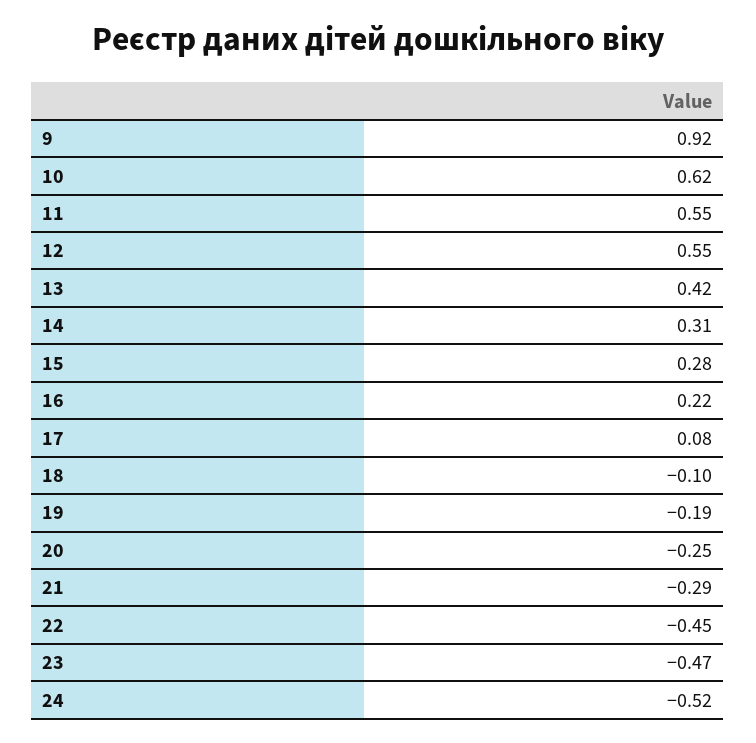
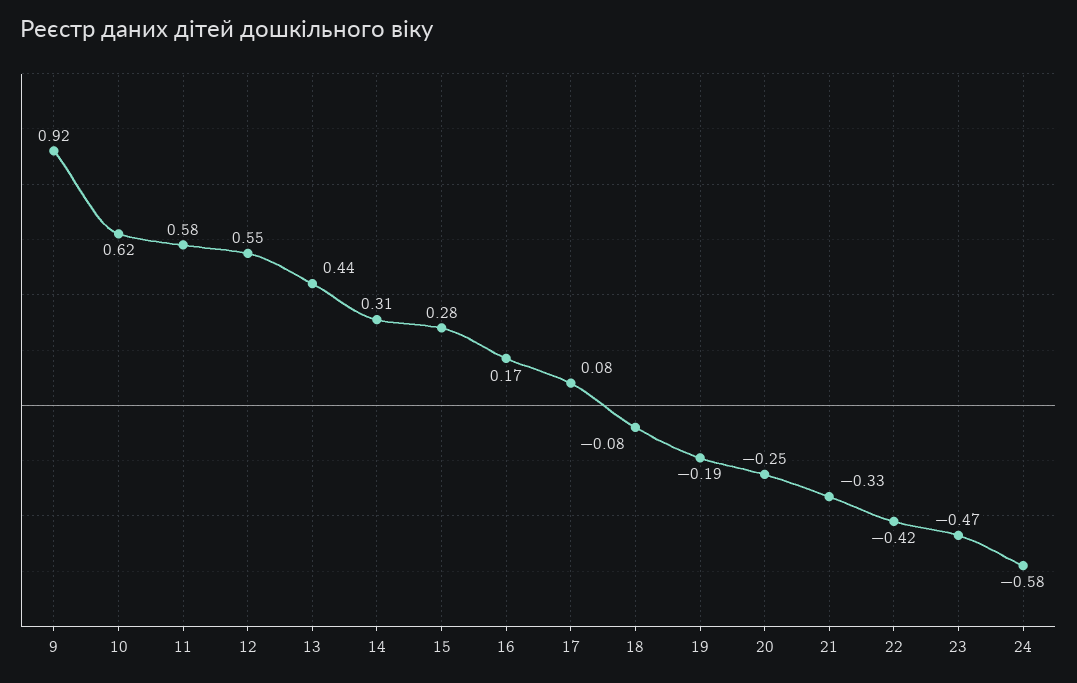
11: 0.55 -> 0.58
13: 0.42 -> 0.44
16: 0.22 -> 0.17
18: -0.1 -> -0.08
21: -0.29 -> -0.33
22: -0.45 -> -0.42
24: -0.52 -> -0.58

